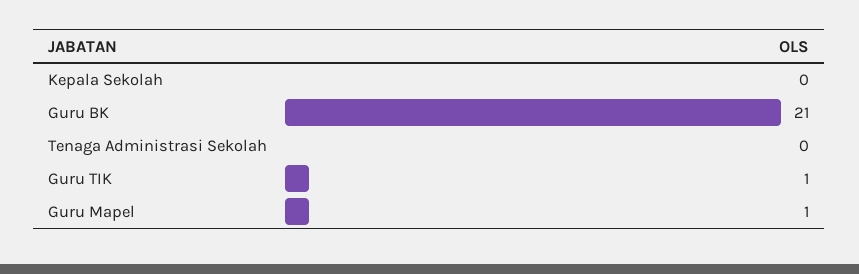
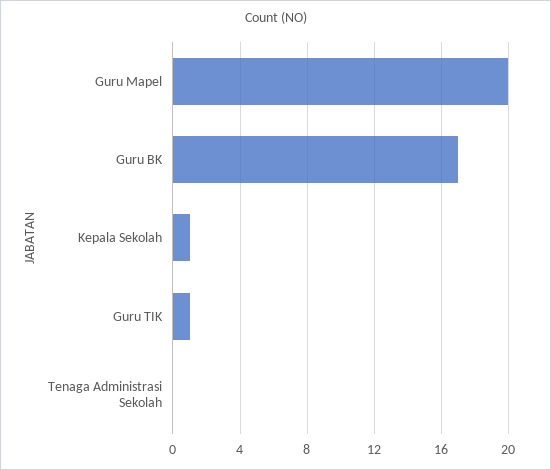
Kepala Sekolah: 0 -> 1
Guru BK: 21 -> 17
Guru Mapel: 1 -> 20

